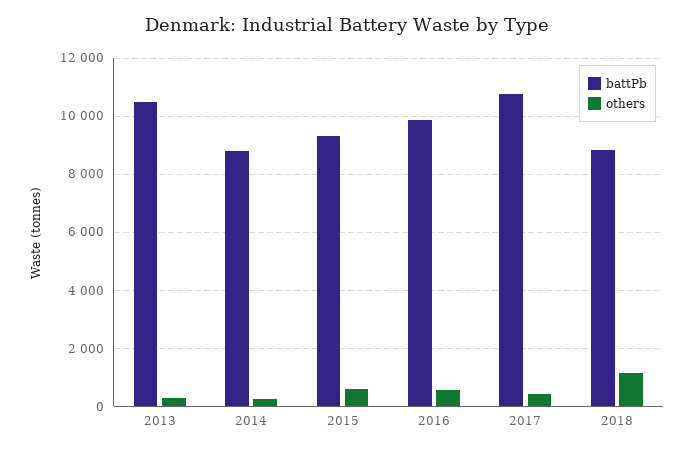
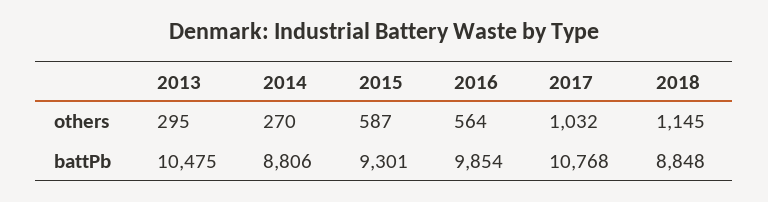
others, 2017: 500 -> 1032

